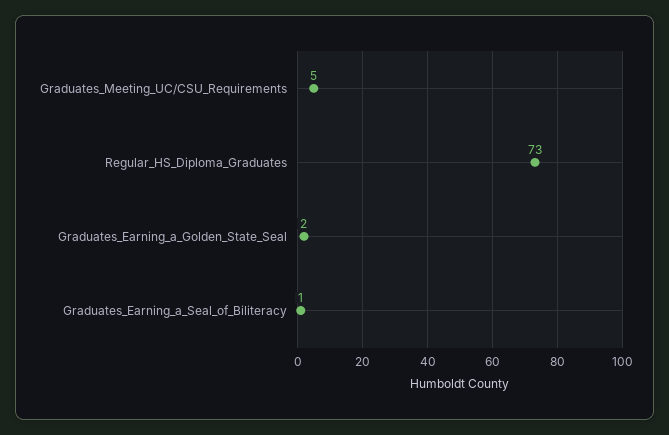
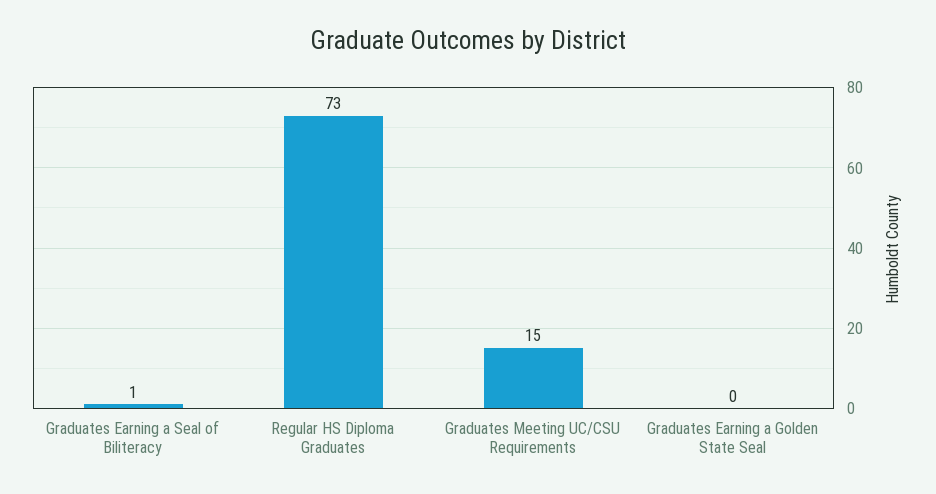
Graduates_Meeting_UC/CSU_Requirements: 5 -> 15
Graduates_Earning_a_Golden_State_Seal: 2 -> 0

